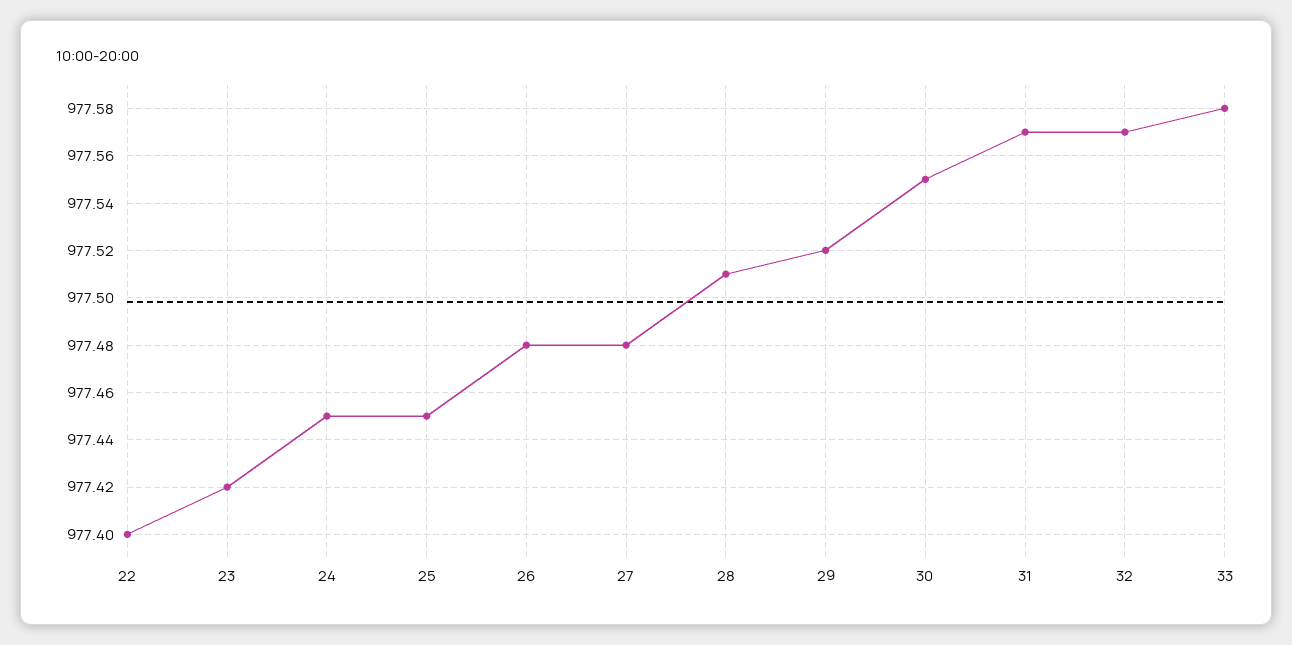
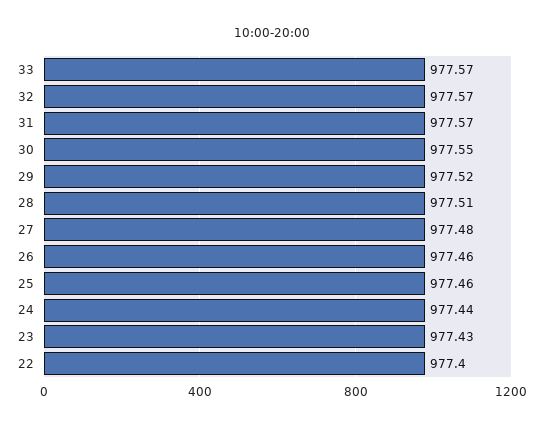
23: 977.42 -> 977.43
24: 977.45 -> 977.44
25: 977.45 -> 977.46
26: 977.48 -> 977.46
33: 977.58 -> 977.57

